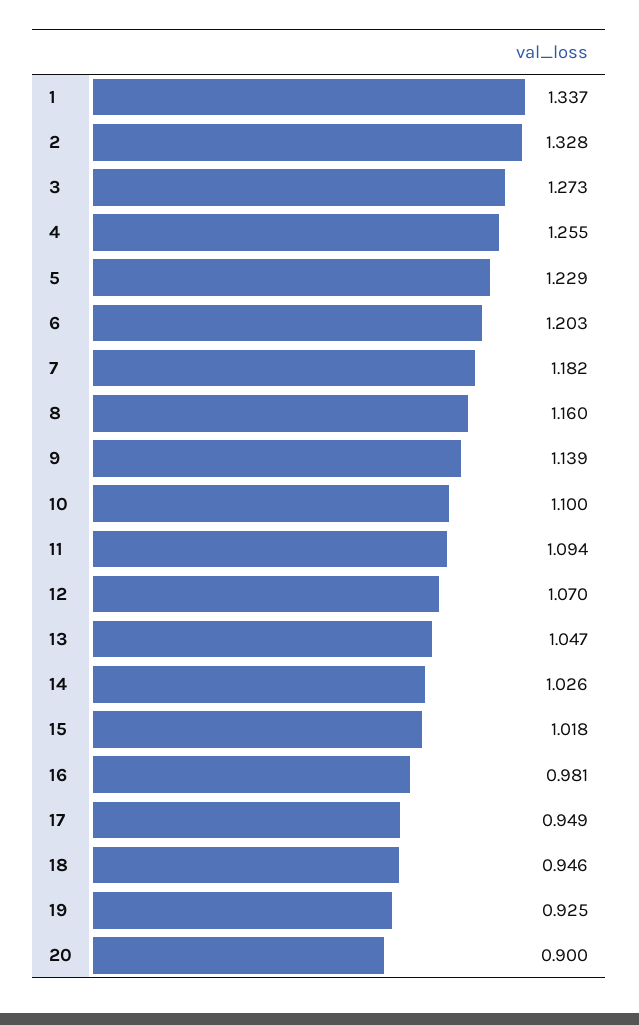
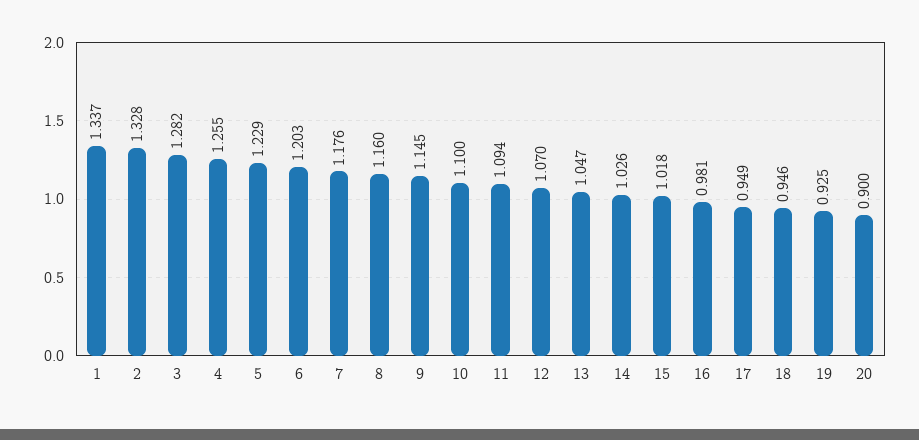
3: 1.273 -> 1.282
7: 1.182 -> 1.176
9: 1.139 -> 1.145

